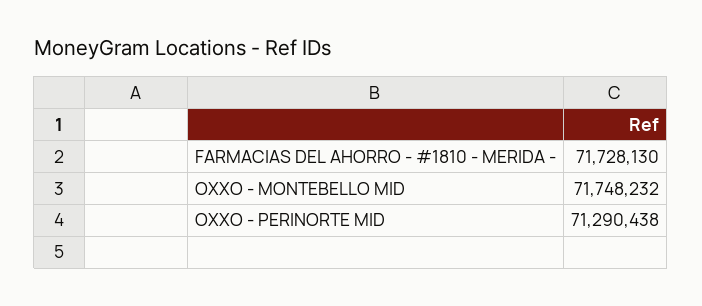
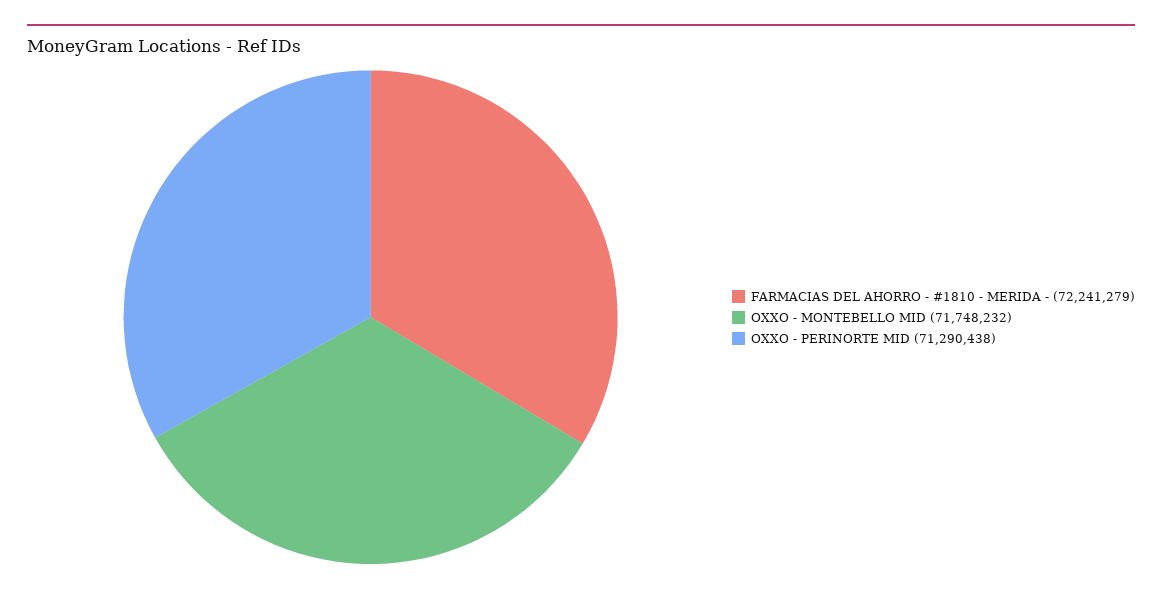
FARMACIAS DEL AHORRO - #1810 - MERIDA -: 71728130 -> 72241279

